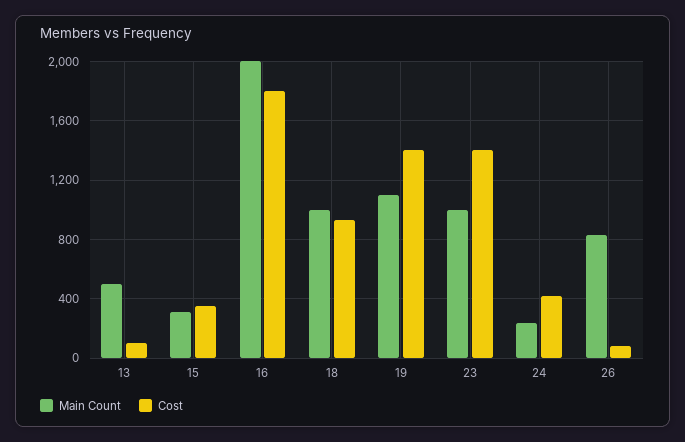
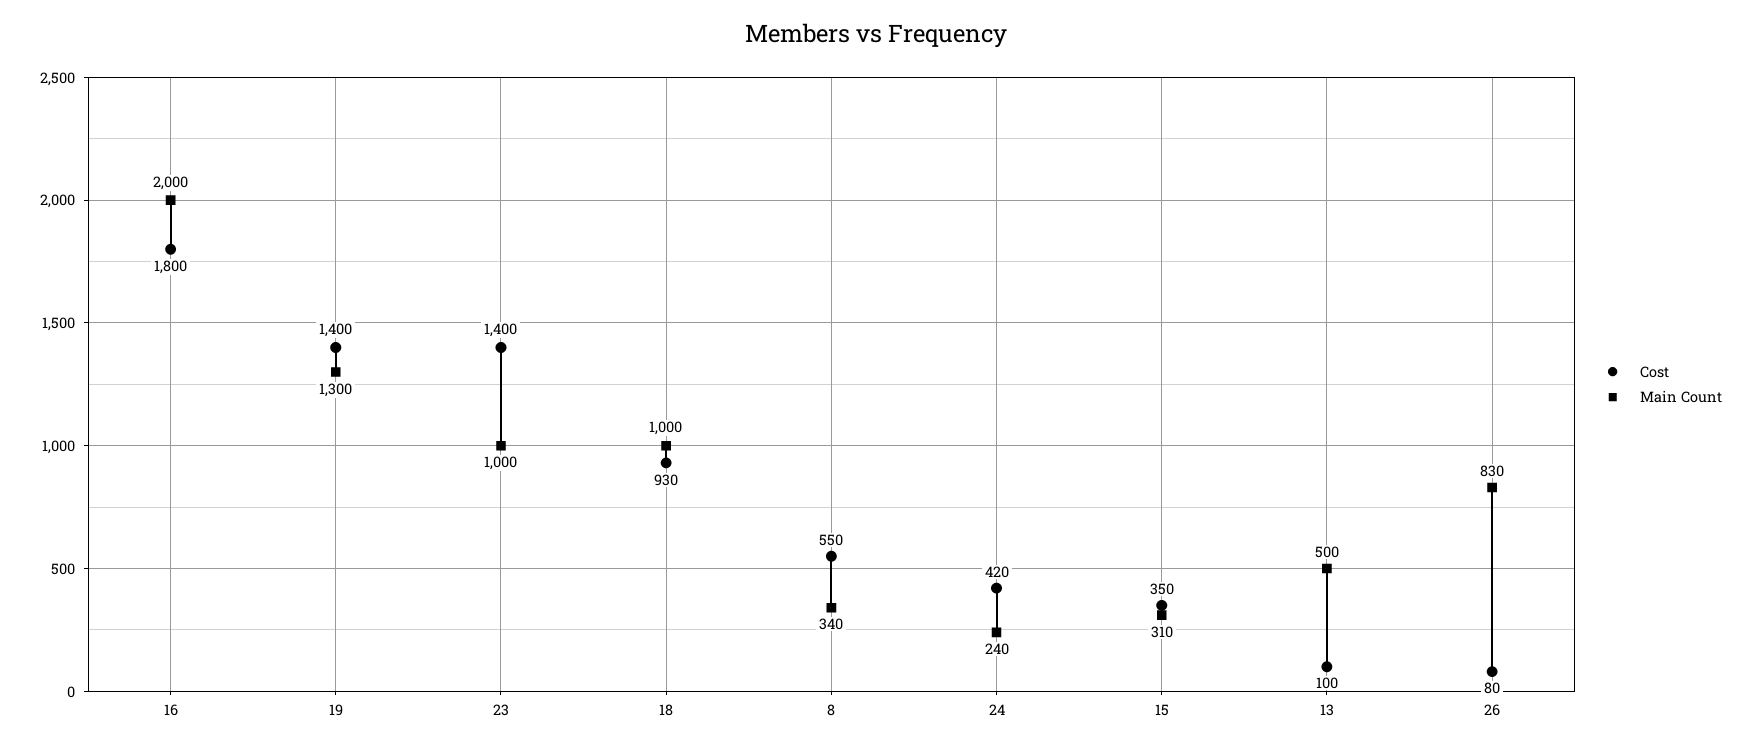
Main Count, 19: 1100 -> 1300
Cost, 8: none -> 550
Main Count, 8: none -> 340

